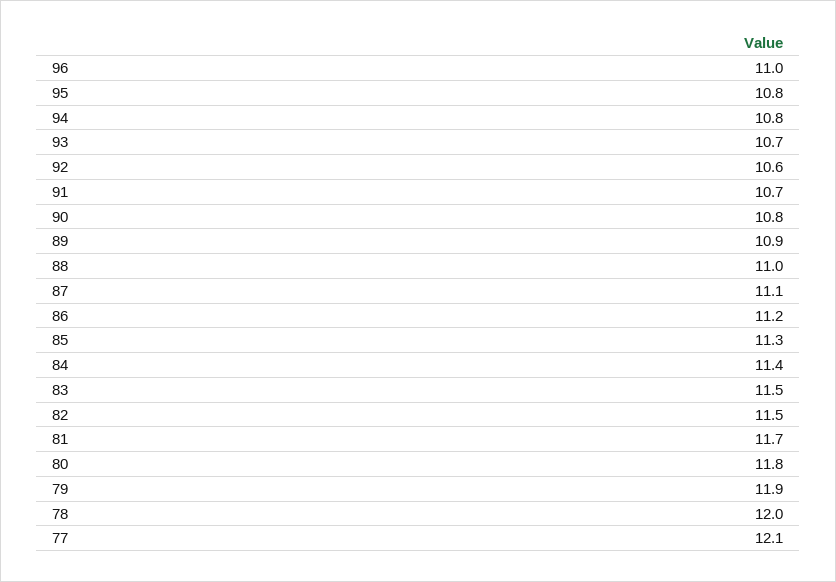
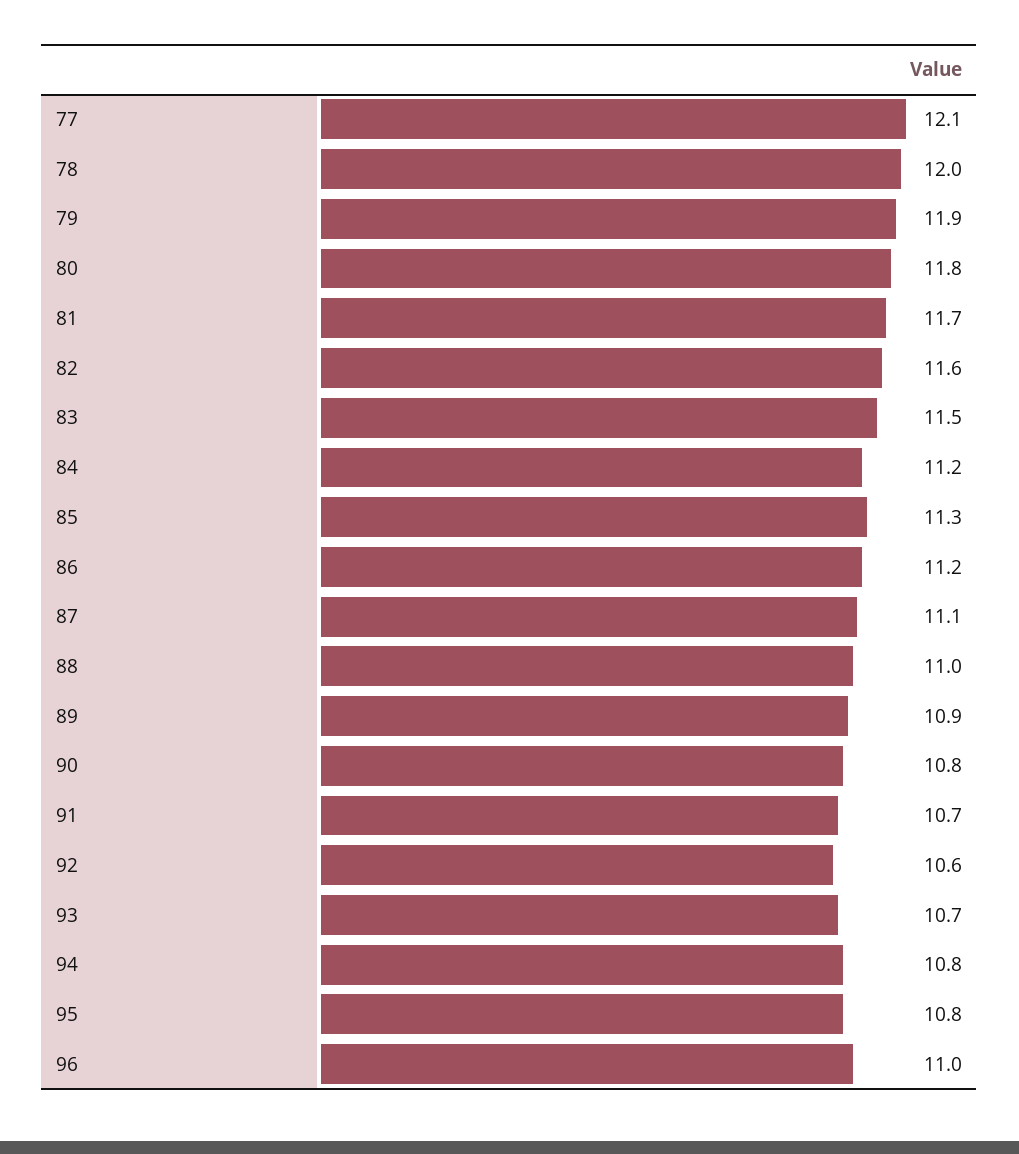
84: 11.4 -> 11.2
82: 11.5 -> 11.6

